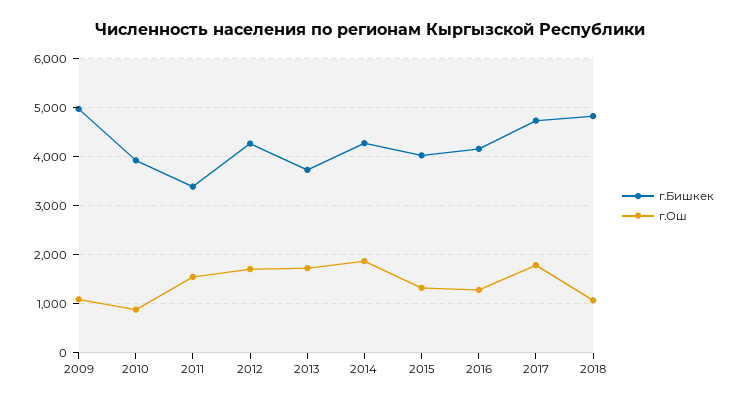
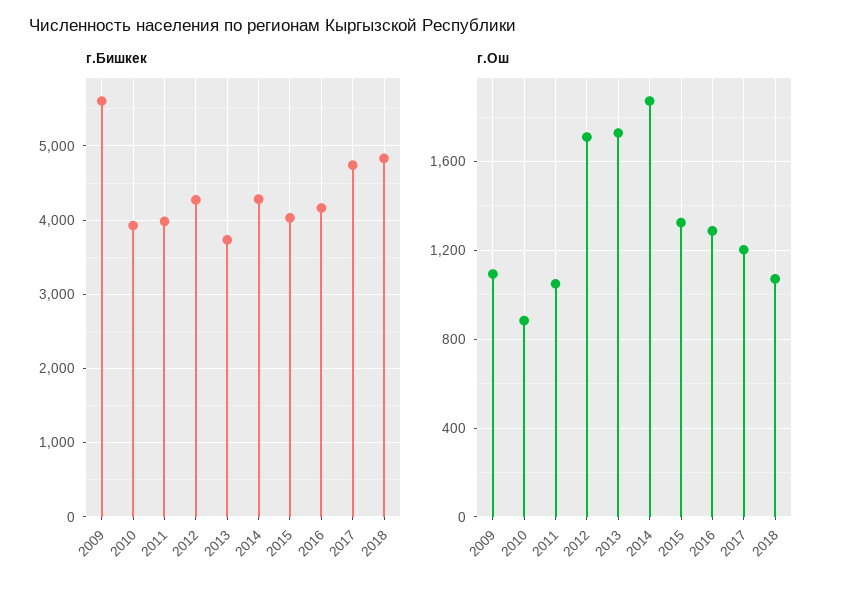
г.Бишкек, 2009: 5000 -> 5600
г.Бишкек, 2011: 3400 -> 4000
г.Ош, 2011: 1600 -> 1050
г.Ош, 2017: 1800 -> 1200

